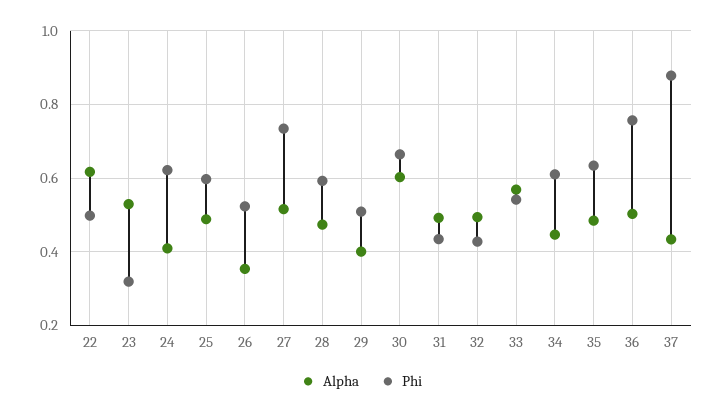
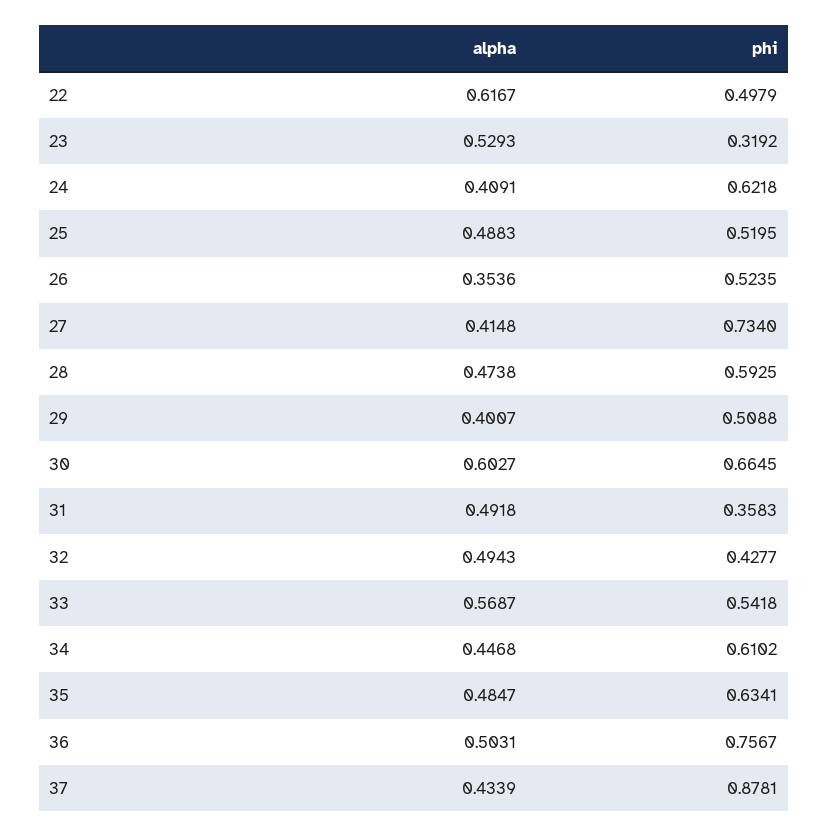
Phi, 25: 0.6 -> 0.5195
Alpha, 27: 0.52 -> 0.4148
Phi, 31: 0.44 -> 0.3583

